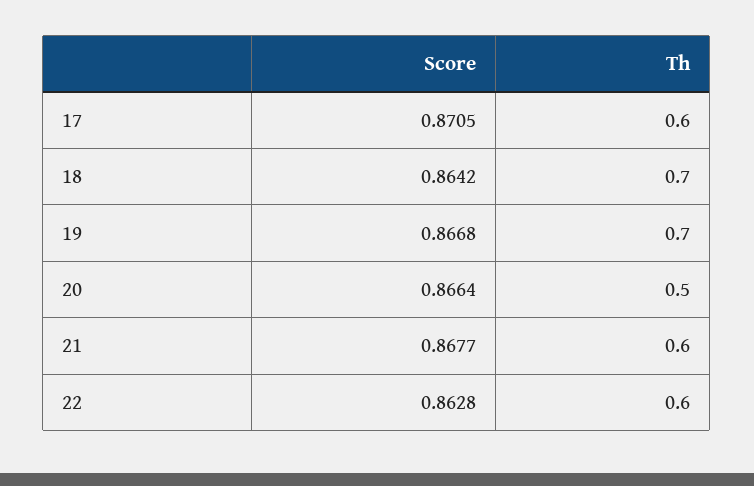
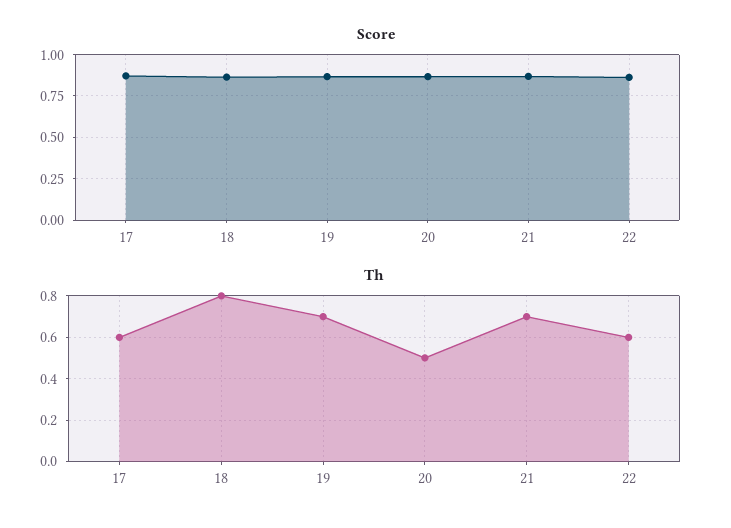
Th, 18: 0.7 -> 0.8
Th, 21: 0.6 -> 0.7

